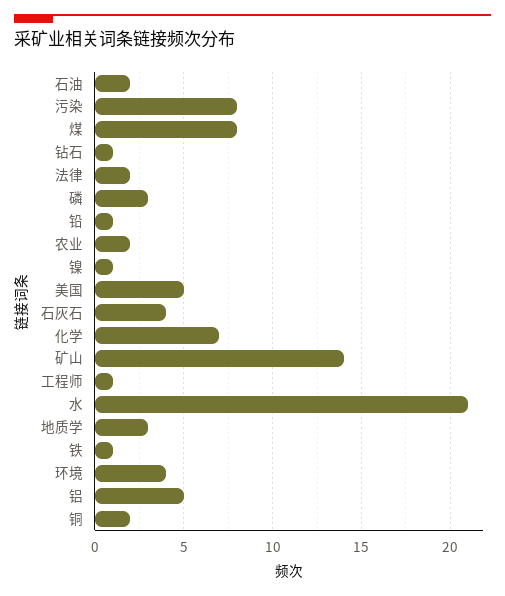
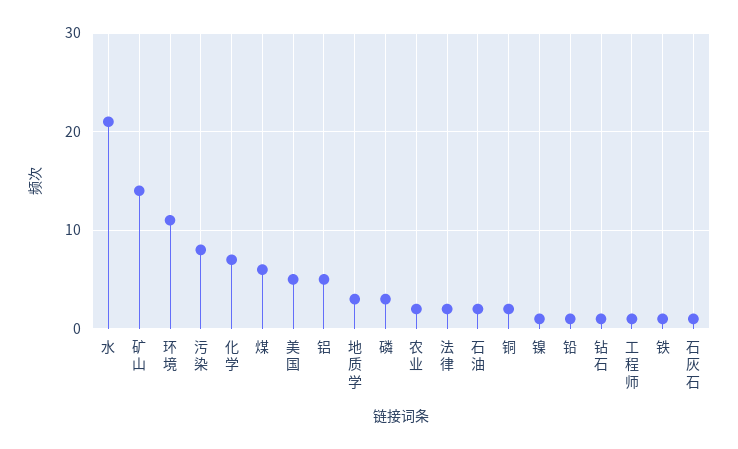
煤: 8 -> 6
石灰石: 4 -> 1
环境: 4 -> 11

